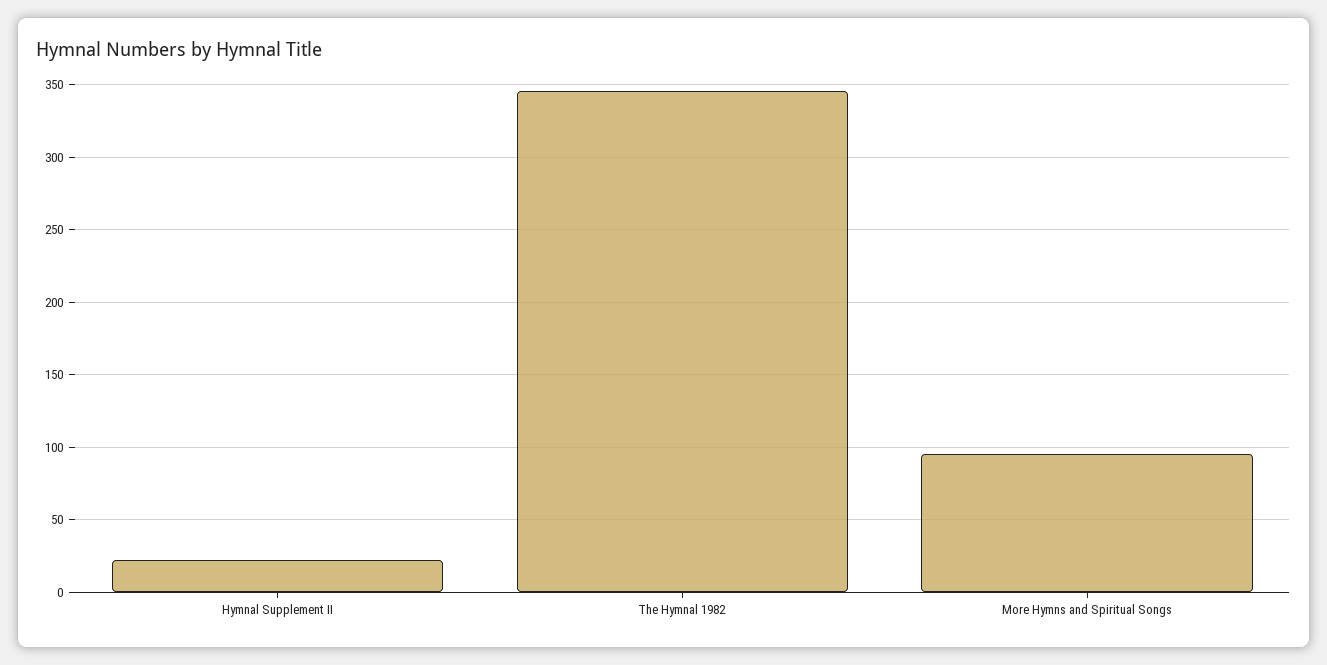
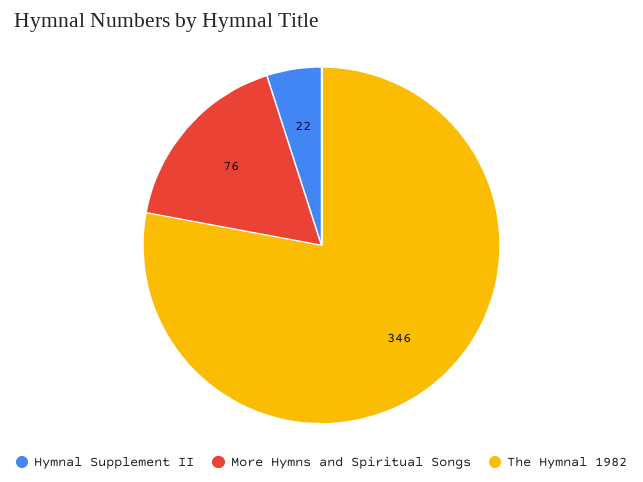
More Hymns and Spiritual Songs: 95 -> 76

